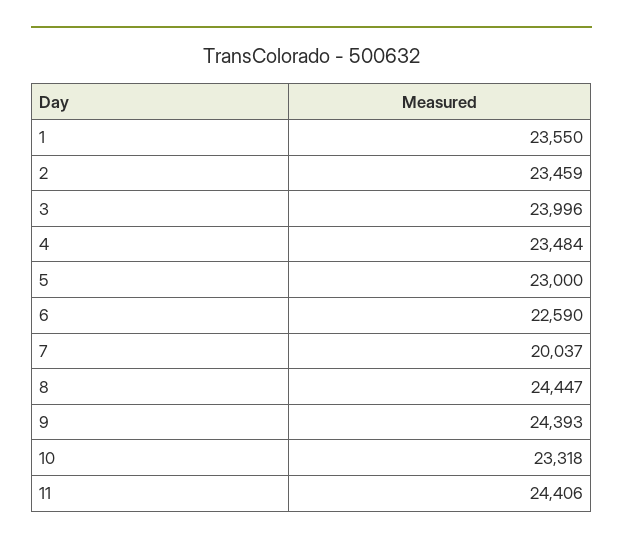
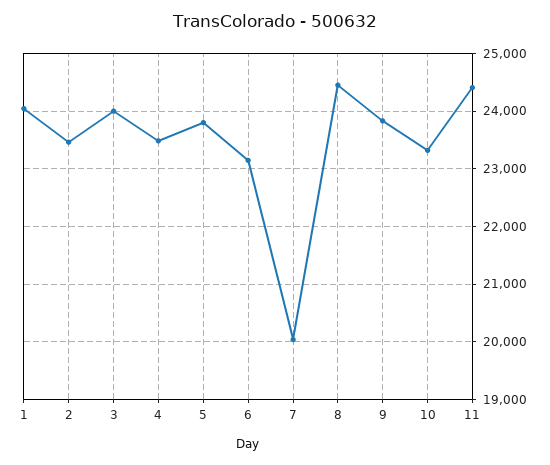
1: 23550 -> 24000
5: 23000 -> 23800
6: 22590 -> 23200
9: 24393 -> 23800

